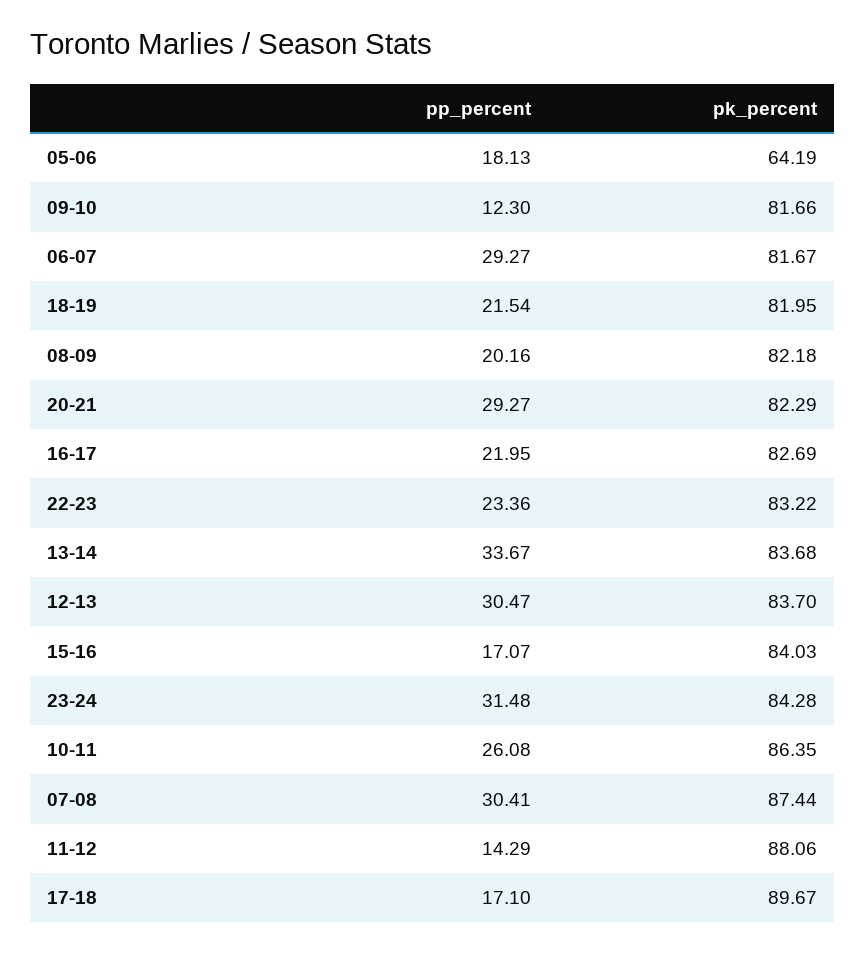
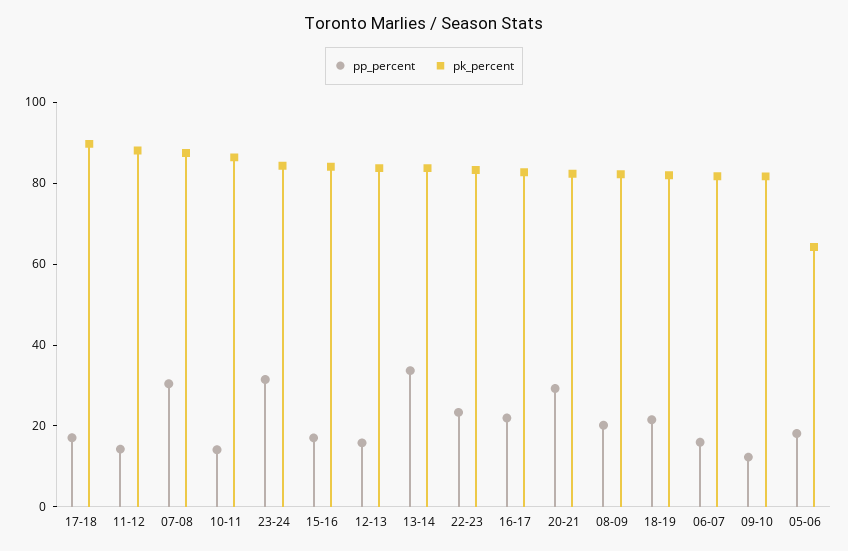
pp_percent, 06-07: 29.27 -> 15
pp_percent, 12-13: 30.47 -> 15
pp_percent, 10-11: 26.08 -> 15

